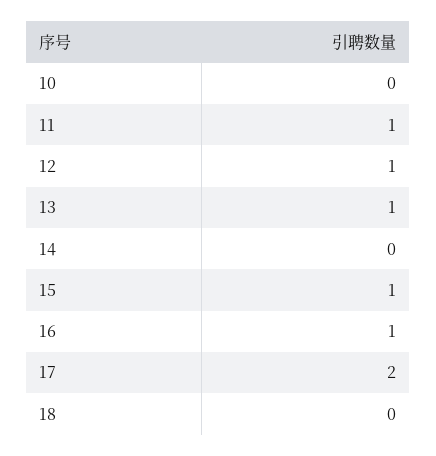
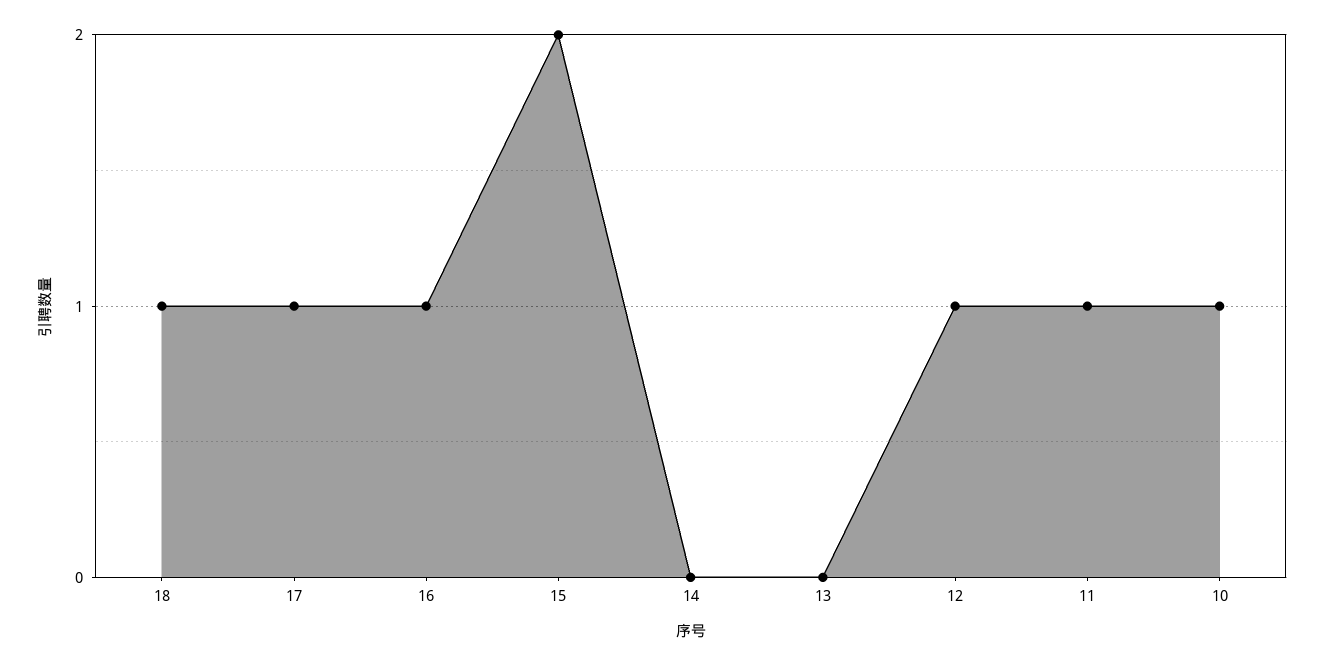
10: 0 -> 1
13: 1 -> 0
15: 1 -> 2
17: 2 -> 1
18: 0 -> 1

